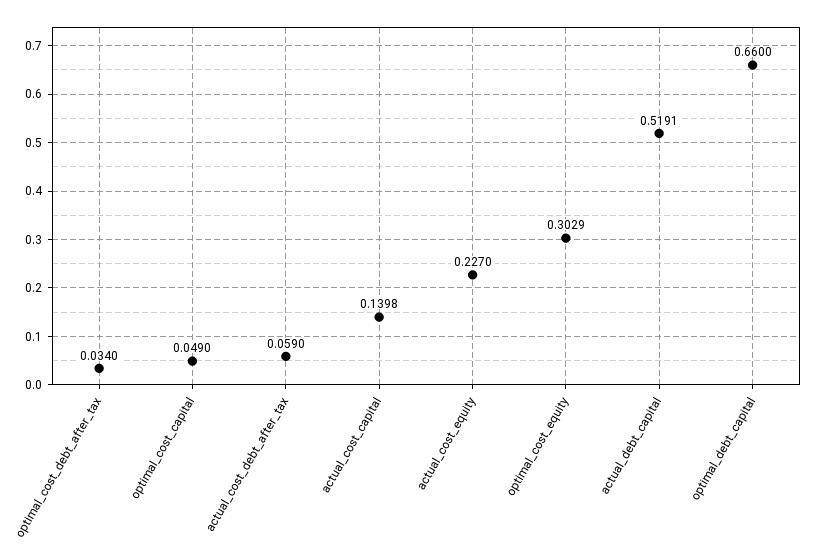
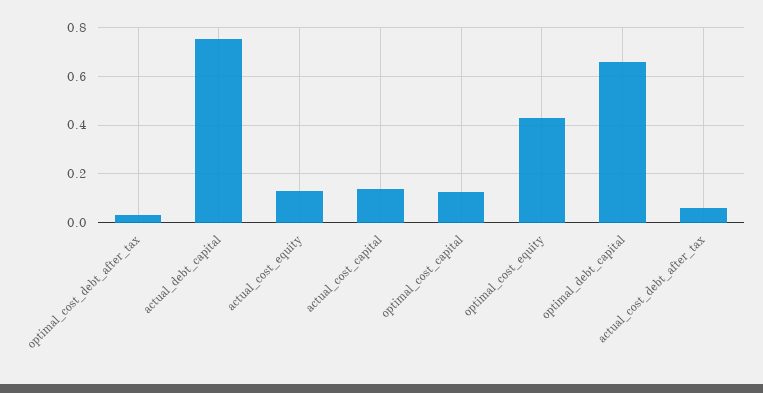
optimal_cost_capital: 0.049 -> 0.125
actual_cost_equity: 0.227 -> 0.125
optimal_cost_equity: 0.3029 -> 0.425
actual_debt_capital: 0.5191 -> 0.75

